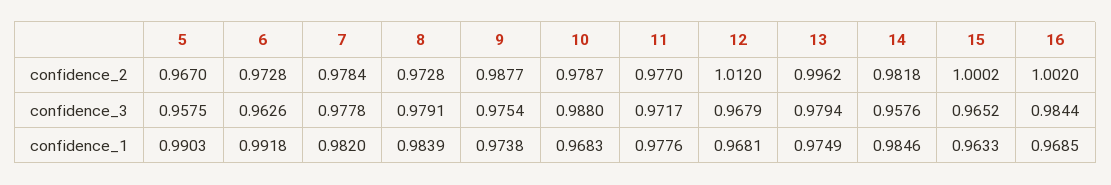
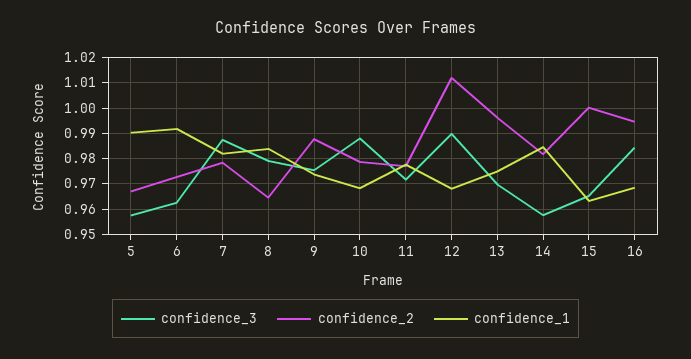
confidence_2, 8: 0.9728 -> 0.965
confidence_2, 16: 1.002 -> 0.995
confidence_3, 7: 0.9778 -> 0.9875
confidence_3, 12: 0.9679 -> 0.99
confidence_3, 13: 0.9794 -> 0.97

